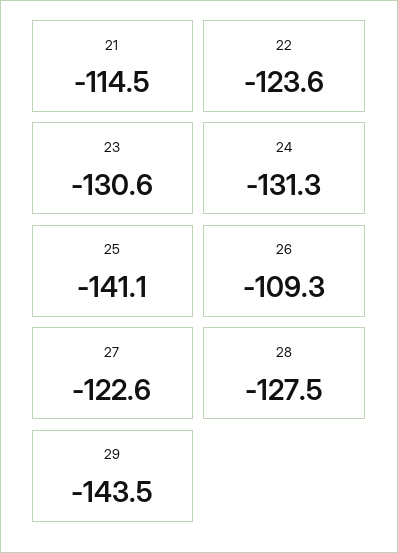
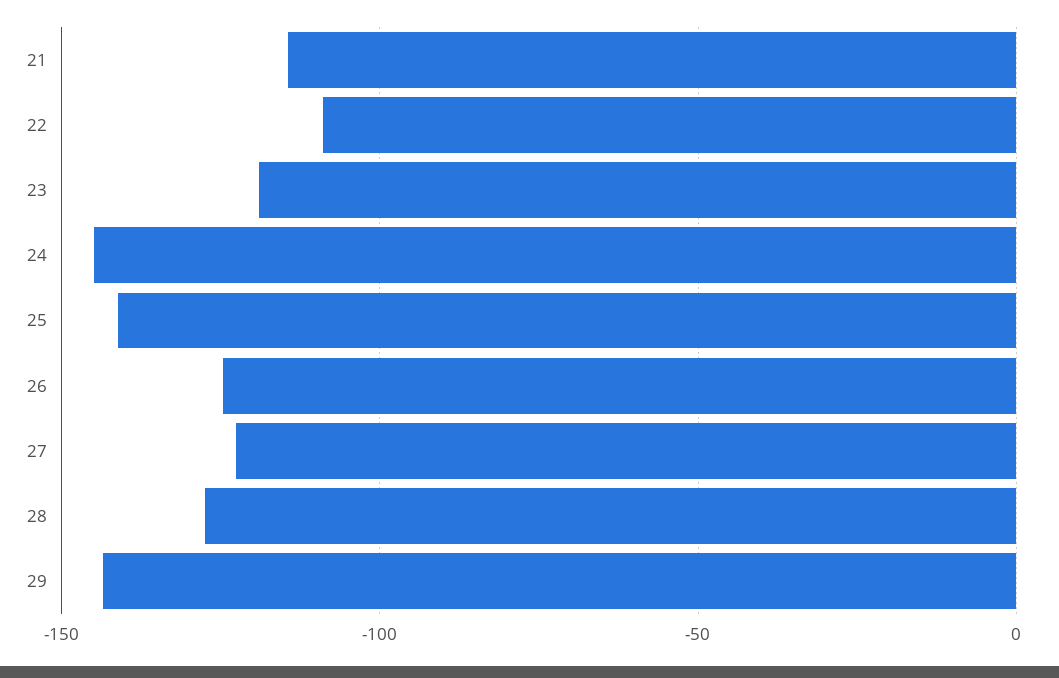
22: -123.6 -> -110
23: -130.6 -> -120
24: -131.3 -> -145
26: -109.3 -> -125

